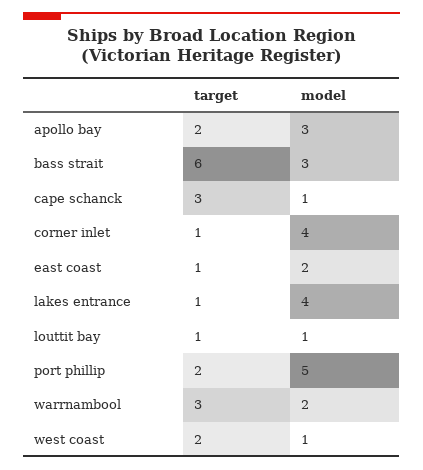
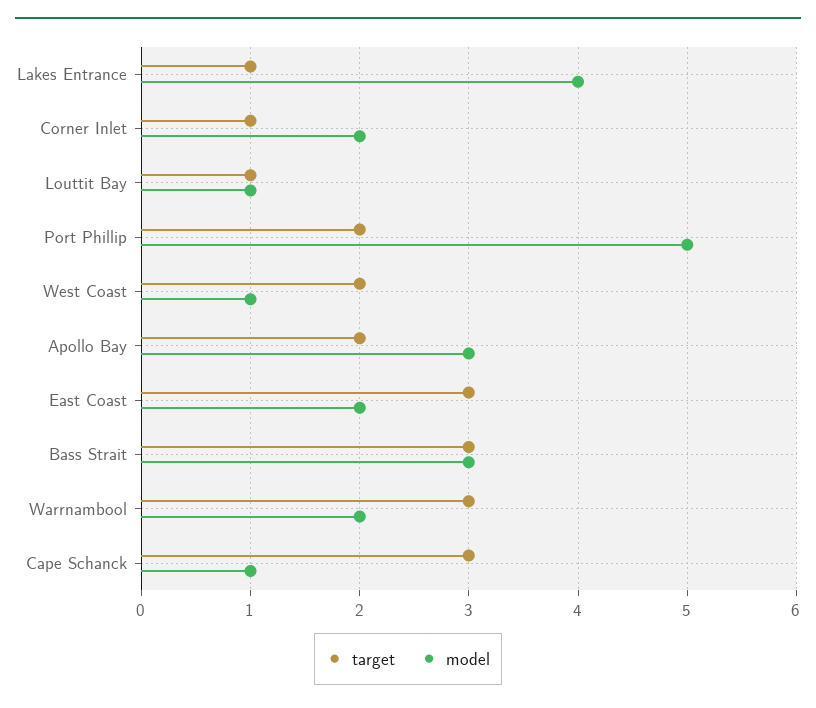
target, bass strait: 6 -> 3
model, corner inlet: 4 -> 2
target, east coast: 1 -> 3

